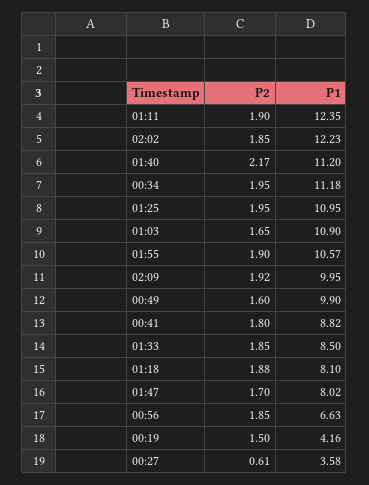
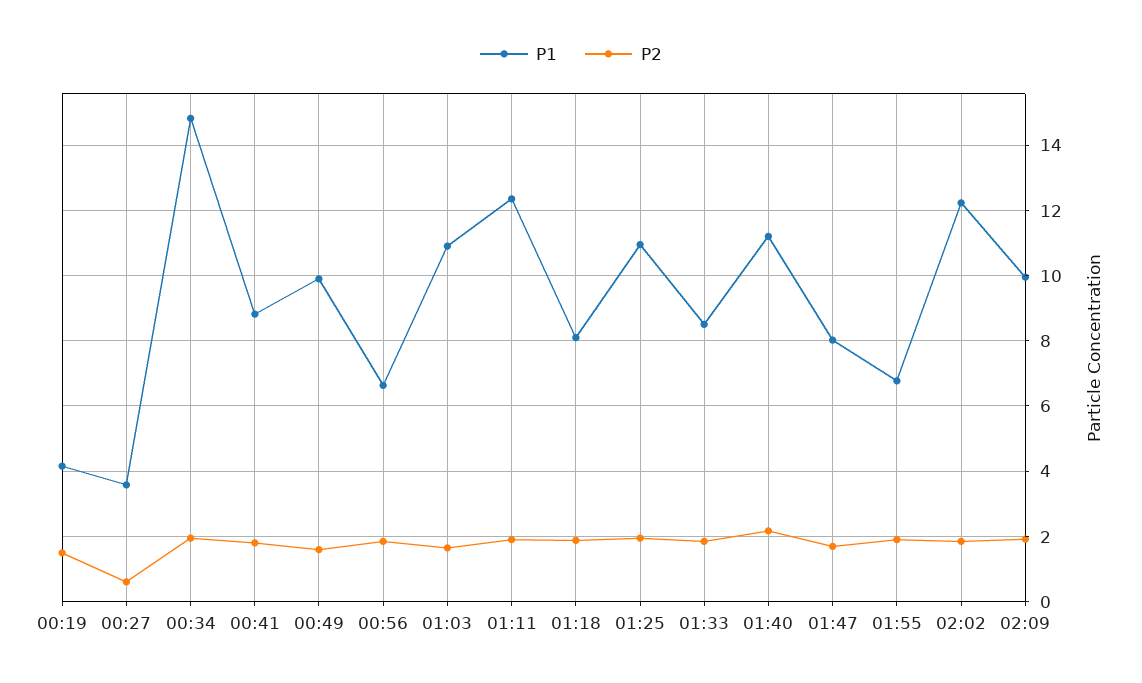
P1, 00:34: 11.18 -> 14.8
P1, 01:55: 10.57 -> 6.8

